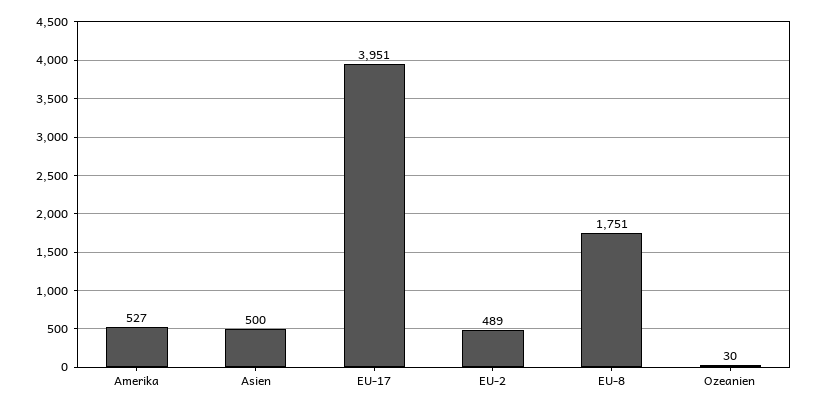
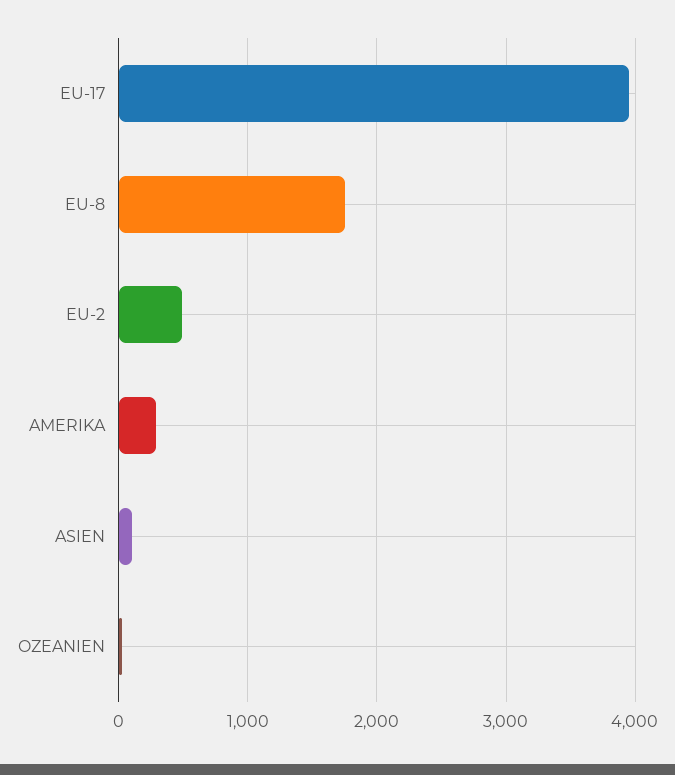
Amerika: 527 -> 300
Asien: 500 -> 100

